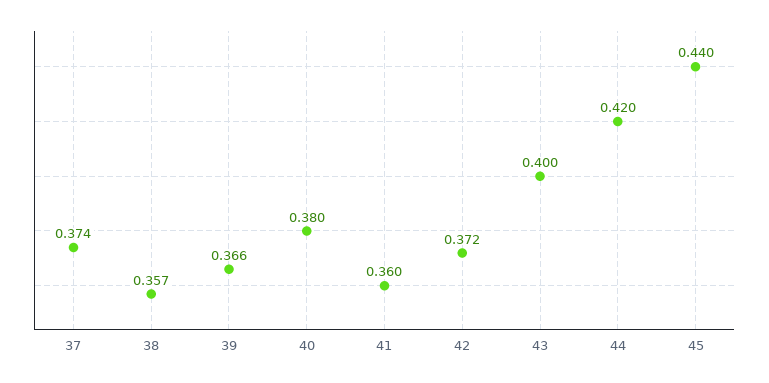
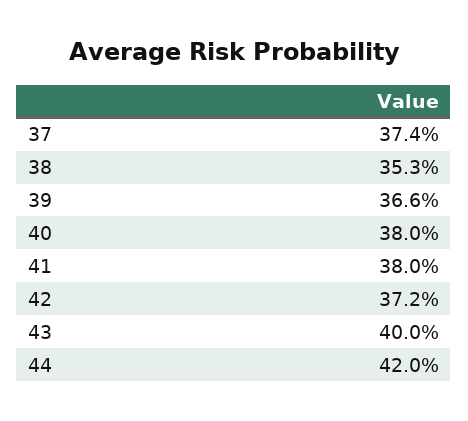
38: 0.357 -> 0.353
41: 0.36 -> 0.38
45: 0.44 -> none

